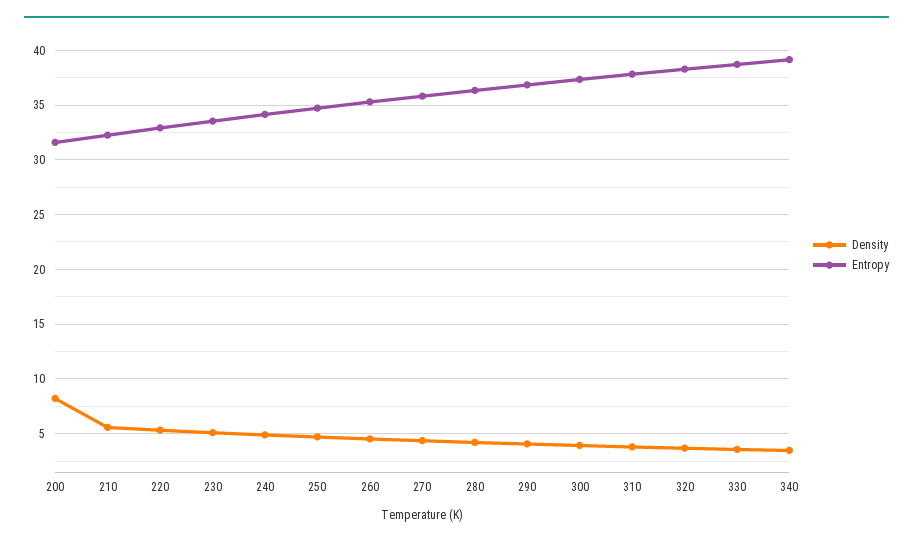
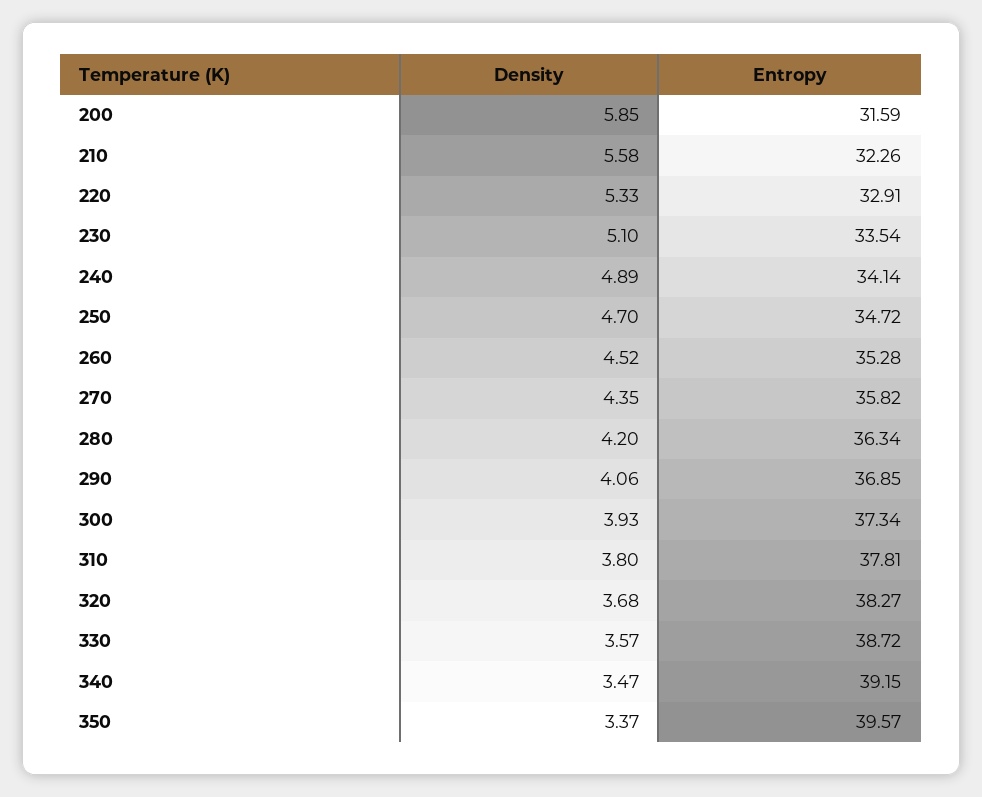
Density, 200: 8 -> 5.85
Density, 350: none -> 3.37
Entropy, 350: none -> 39.57

